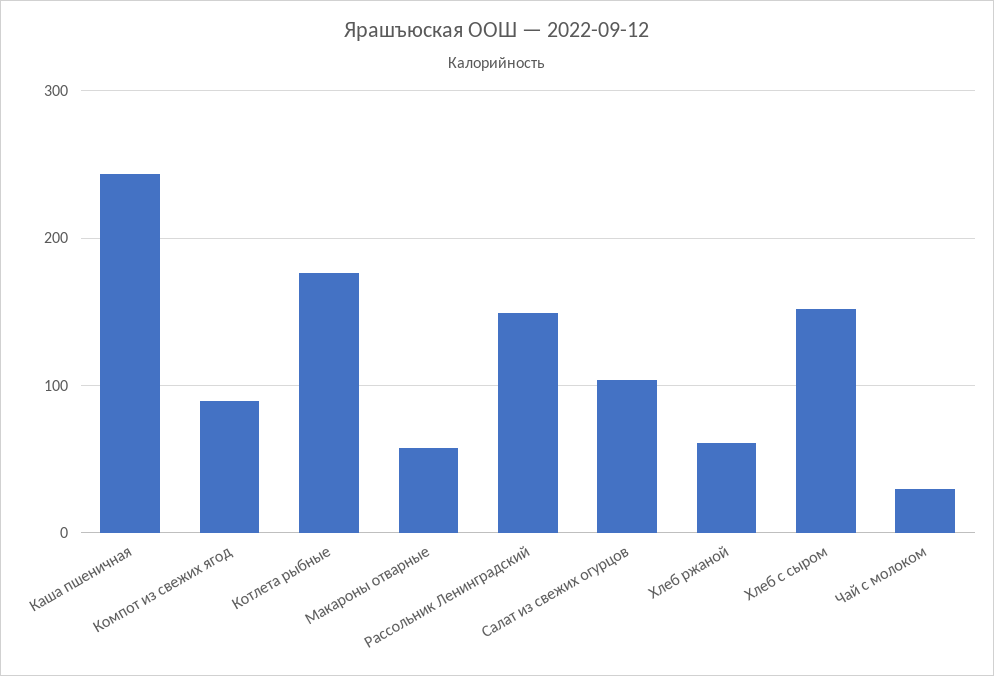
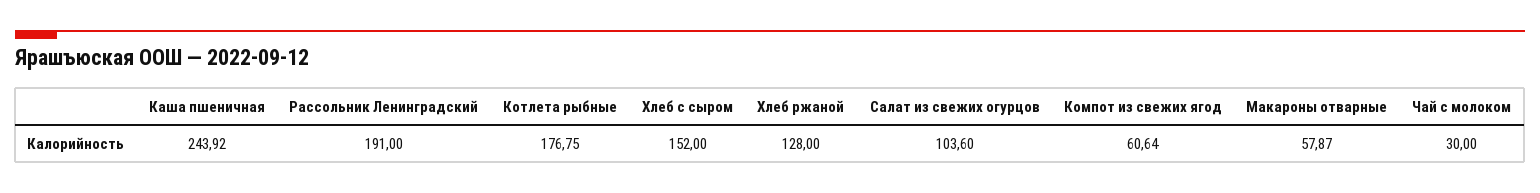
Компот из свежих ягод: 90 -> 60.64
Рассольник Ленинградский: 150 -> 191
Хлеб ржаной: 60 -> 128

